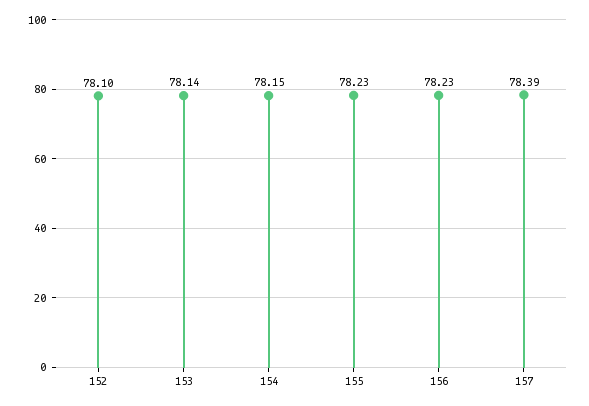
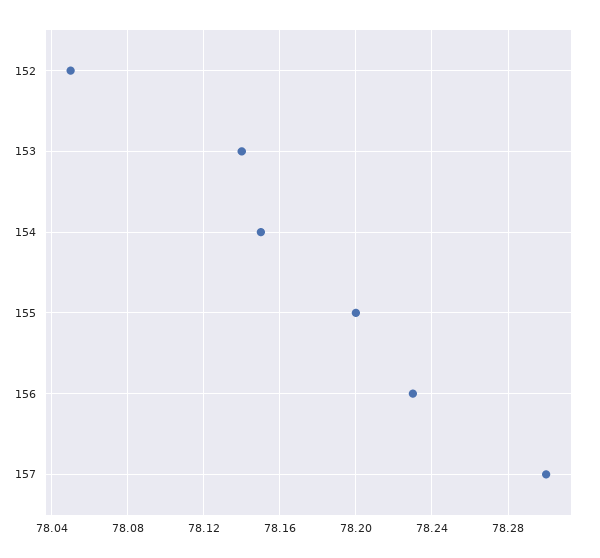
152: 78.1 -> 78.05
155: 78.23 -> 78.2
157: 78.39 -> 78.3

